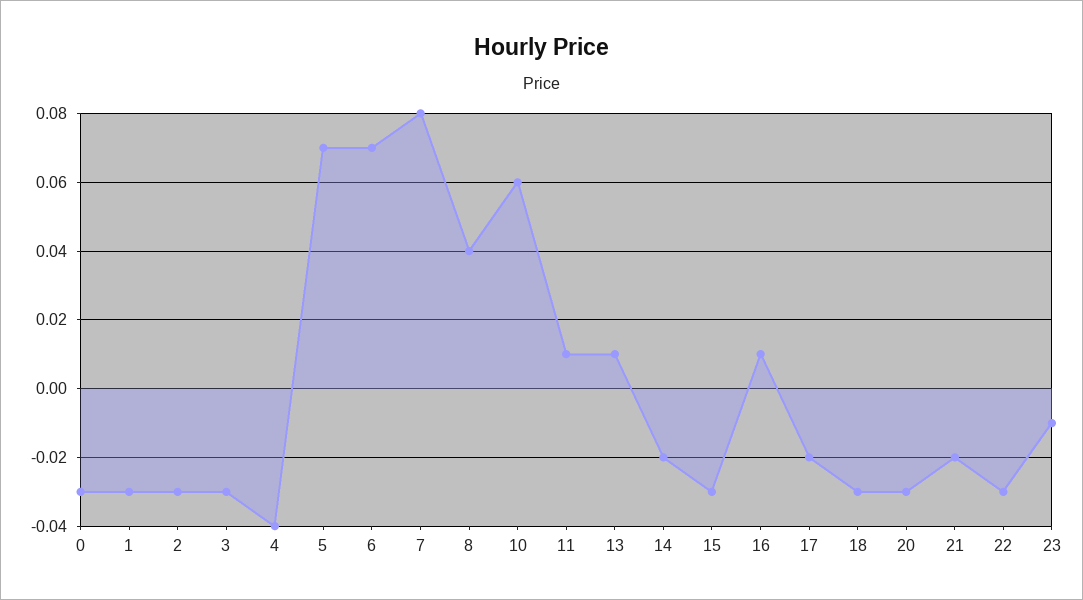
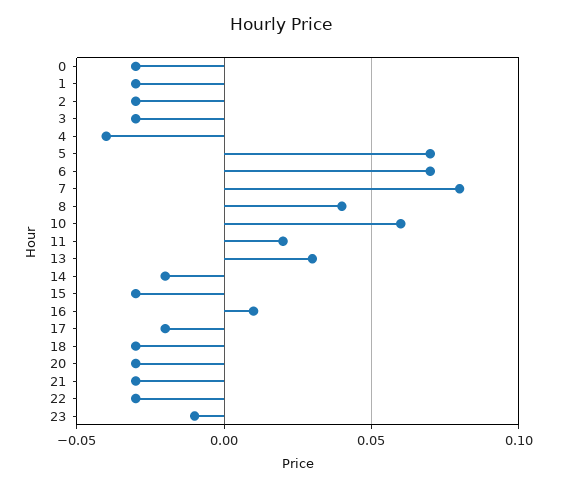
11: 0.01 -> 0.02
13: 0.01 -> 0.03
21: -0.02 -> -0.03

